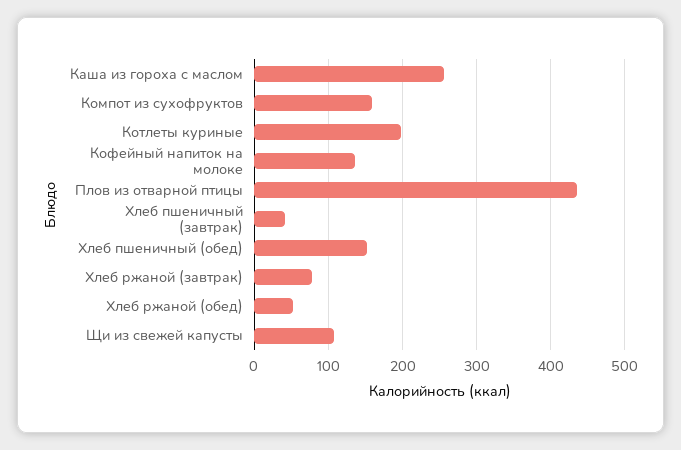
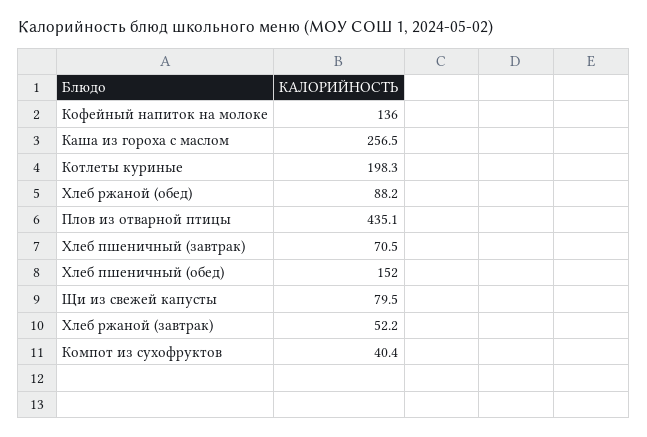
Компот из сухофруктов: 160 -> 40.4
Хлеб пшеничный (завтрак): 40 -> 70.5
Хлеб ржаной (завтрак): 80 -> 52.2
Хлеб ржаной (обед): 50 -> 88.2
Щи из свежей капусты: 110 -> 79.5

